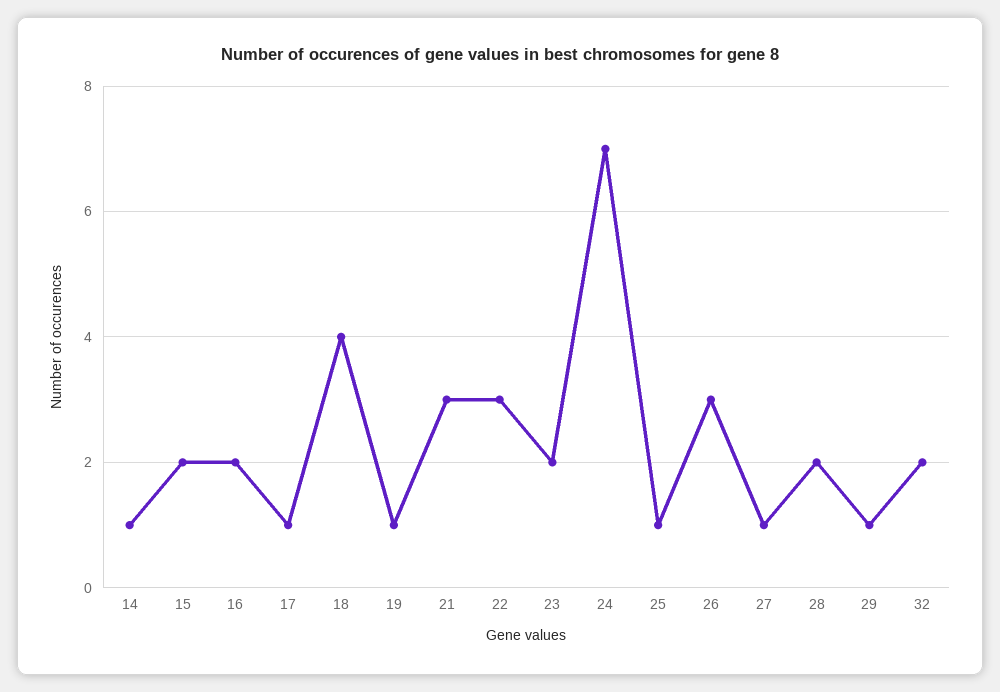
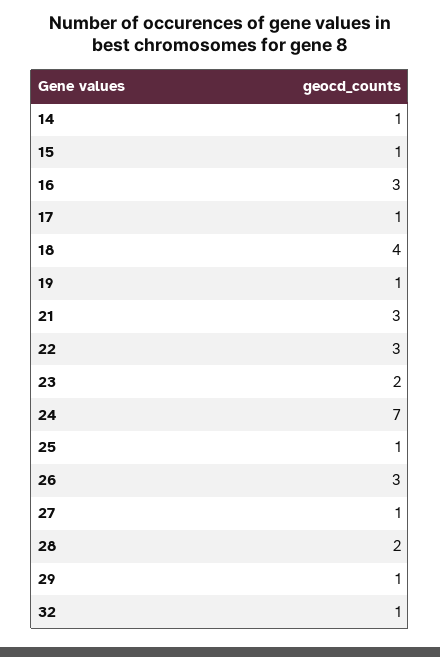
15: 2 -> 1
16: 2 -> 3
32: 2 -> 1

